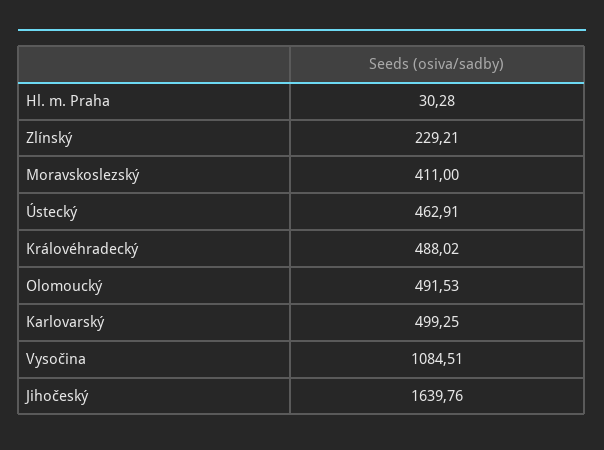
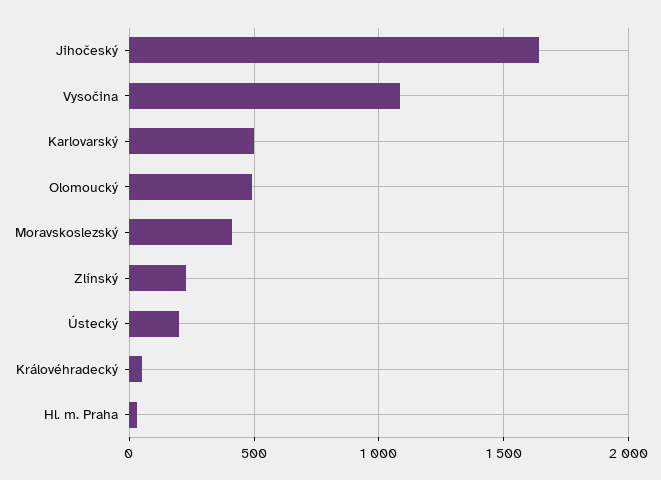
Ústecký: 462.91 -> 200
Královéhradecký: 488.02 -> 50

